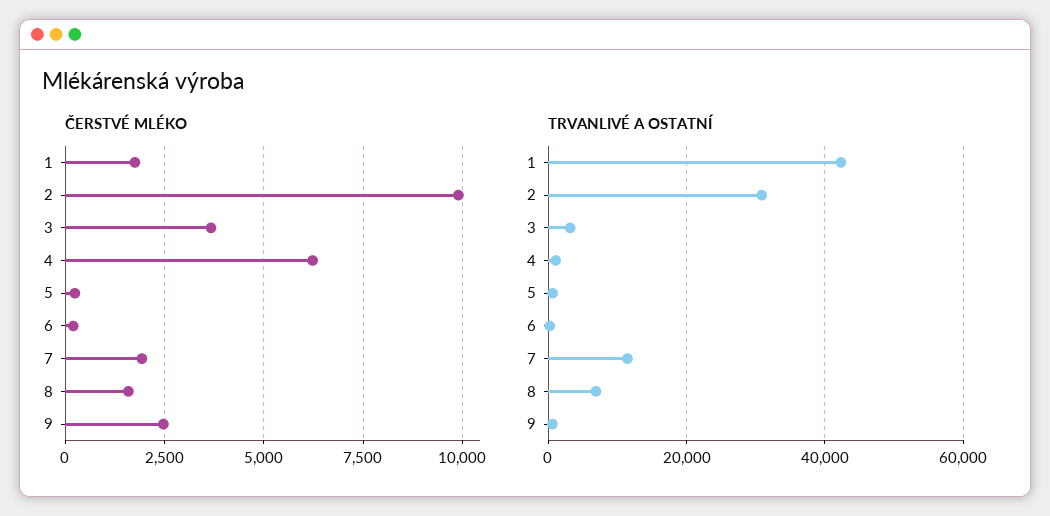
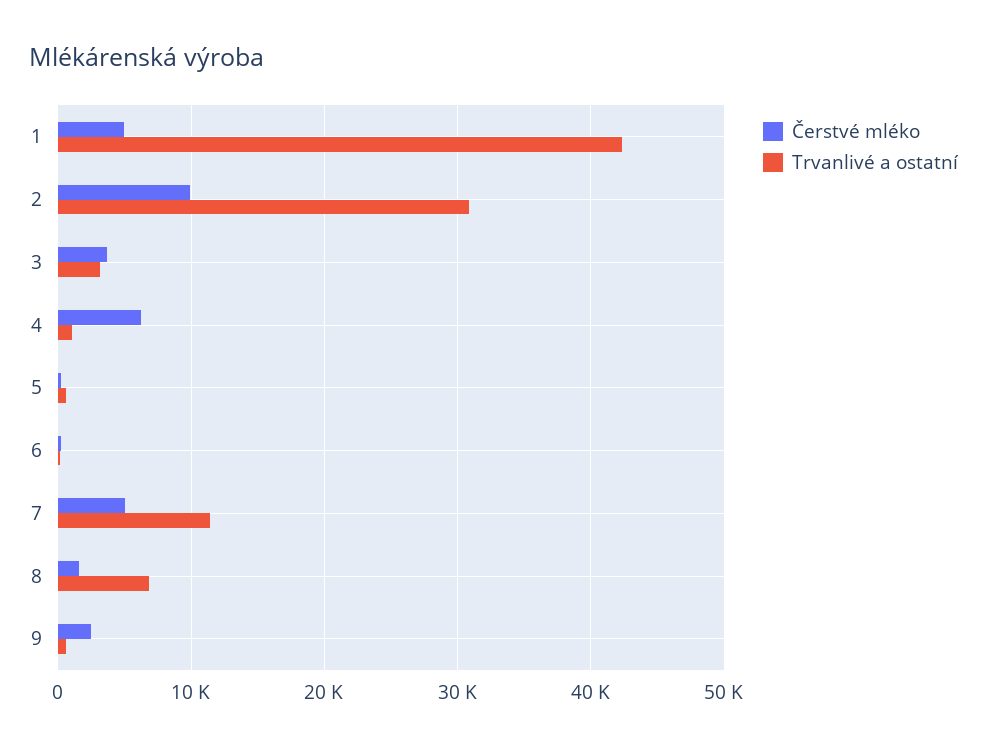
ČERSTVÉ MLÉKO, 1: 1750 -> 5000
ČERSTVÉ MLÉKO, 7: 2000 -> 5000

